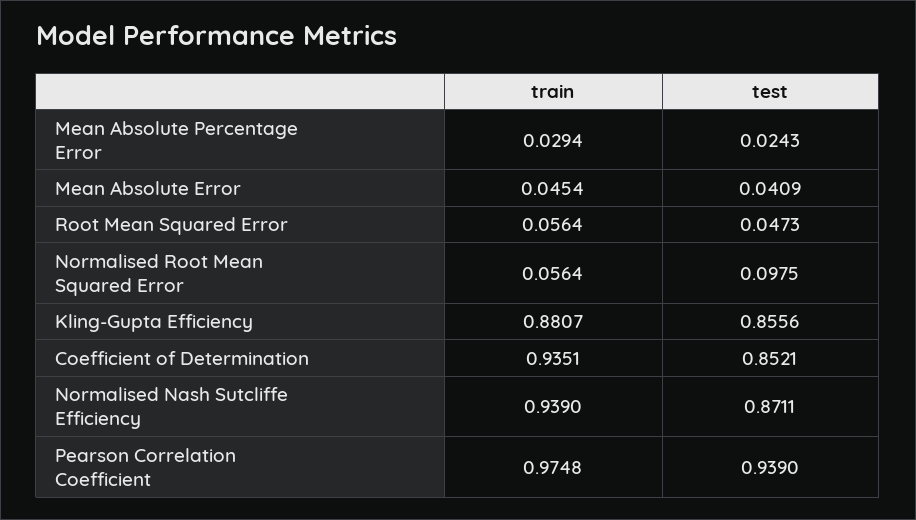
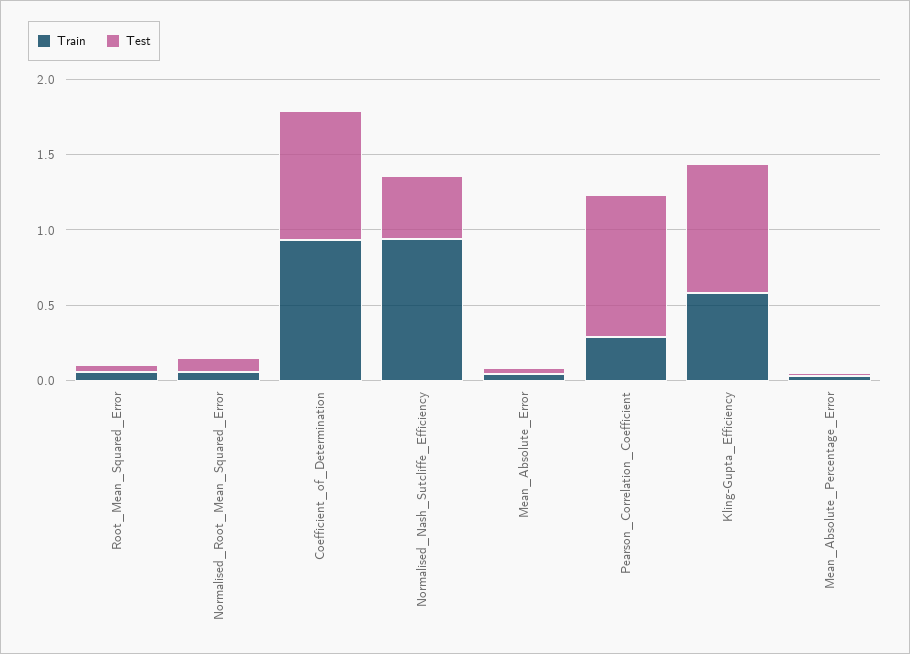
train, Kling-Gupta Efficiency: 0.8807 -> 0.6
test, Normalised Nash Sutcliffe Efficiency: 0.8711 -> 0.4
train, Pearson Correlation Coefficient: 0.9748 -> 0.3

